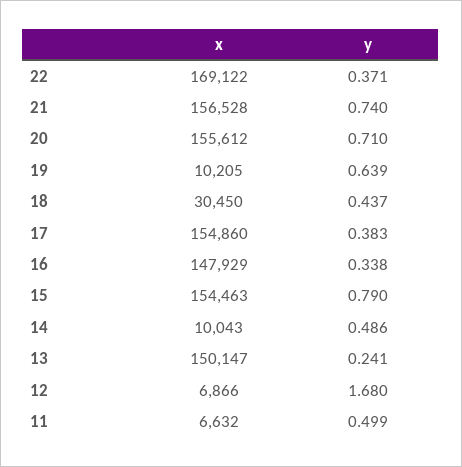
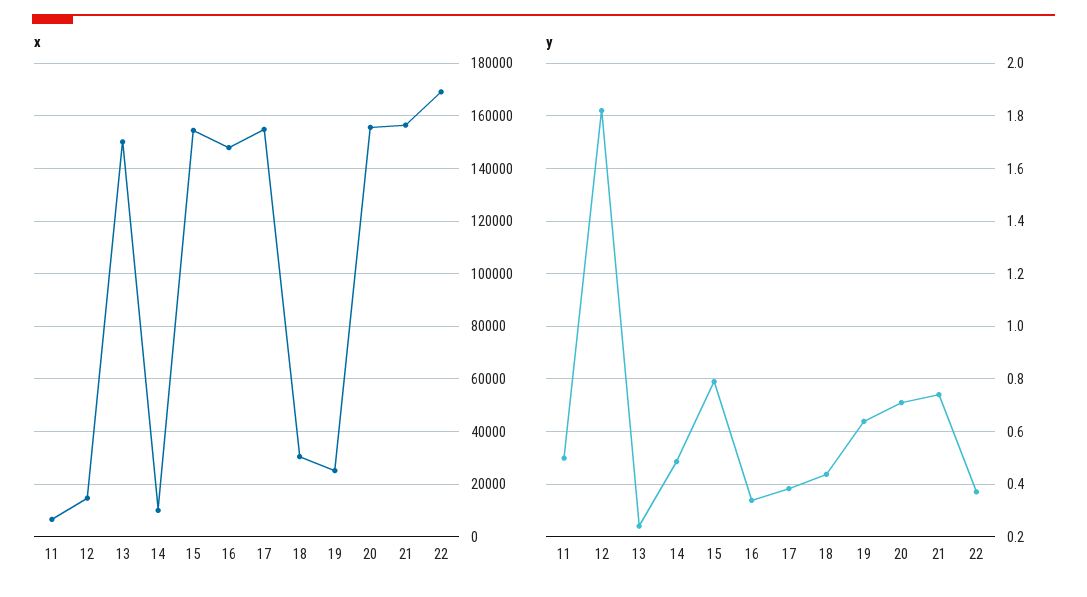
x, 19: 10205 -> 25000
x, 12: 6866 -> 15000
y, 12: 1.68 -> 1.825

